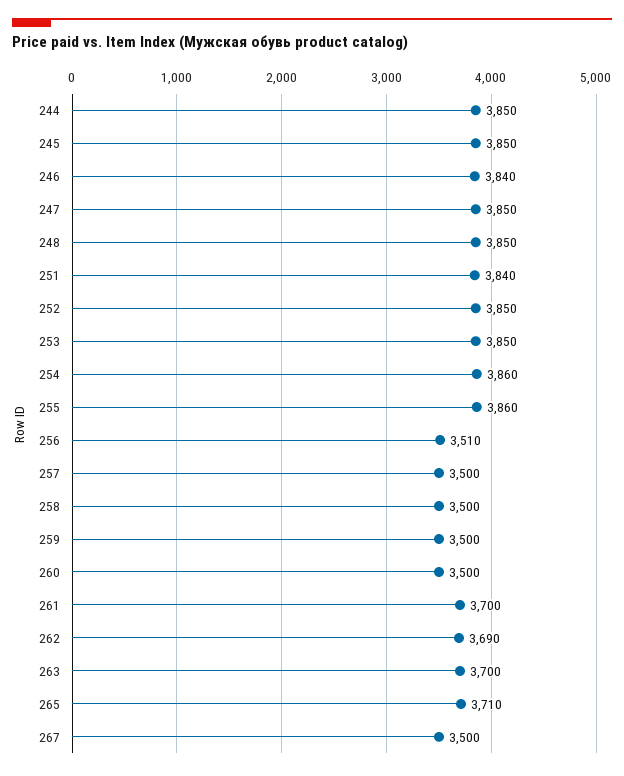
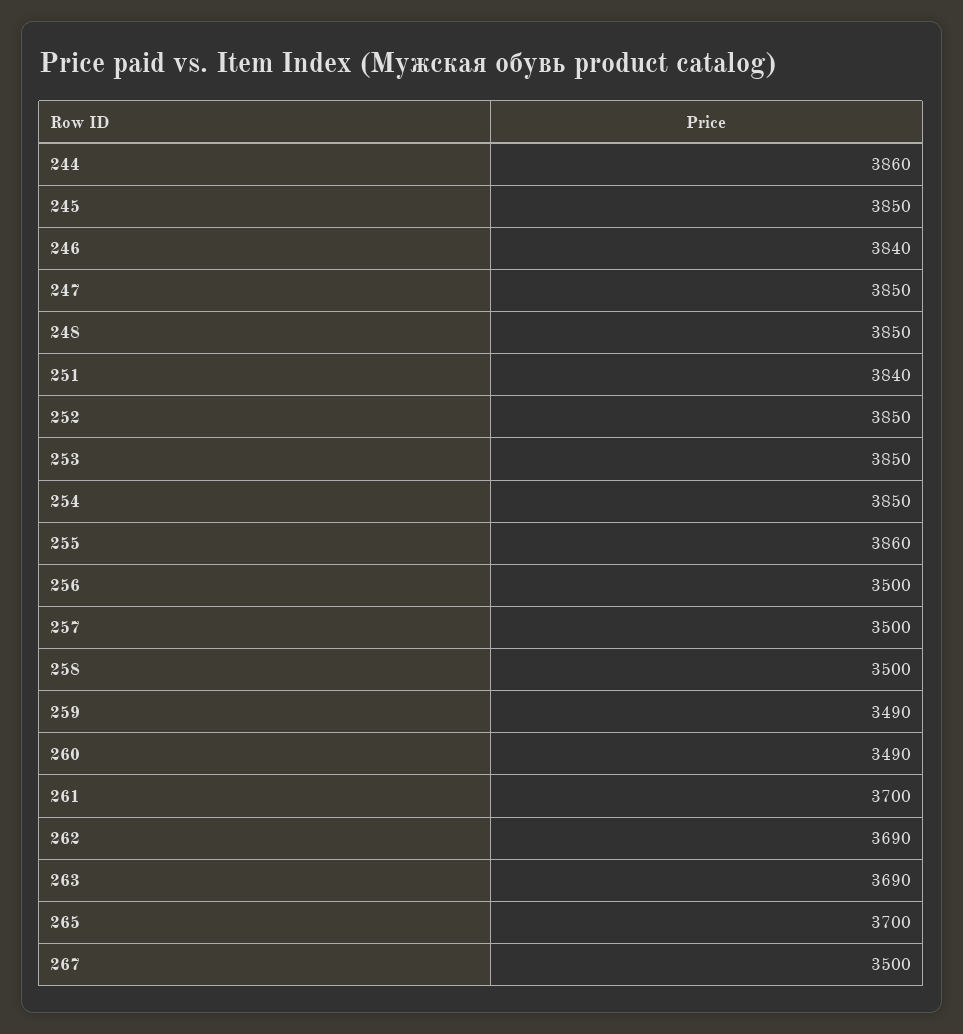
244: 3850 -> 3860
254: 3860 -> 3850
256: 3510 -> 3500
259: 3500 -> 3490
260: 3500 -> 3490
263: 3700 -> 3690
265: 3710 -> 3700

